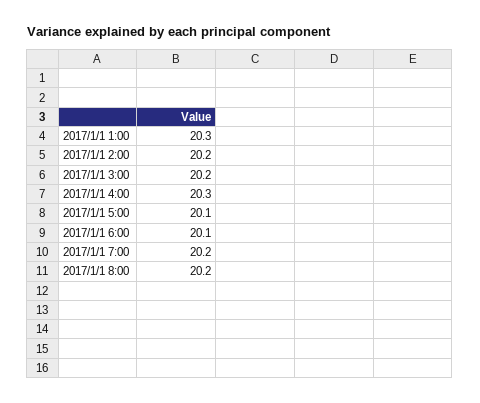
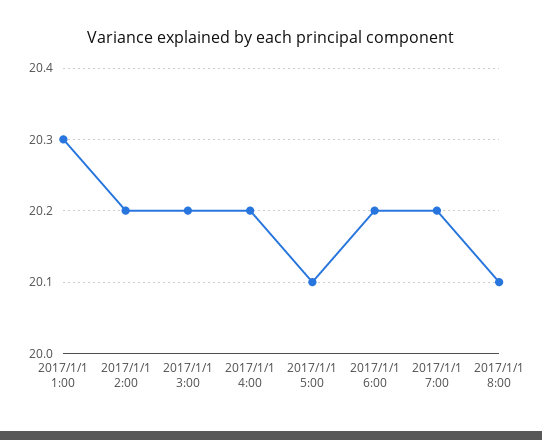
2017/1/1 4:00: 20.3 -> 20.2
2017/1/1 6:00: 20.1 -> 20.2
2017/1/1 8:00: 20.2 -> 20.1

